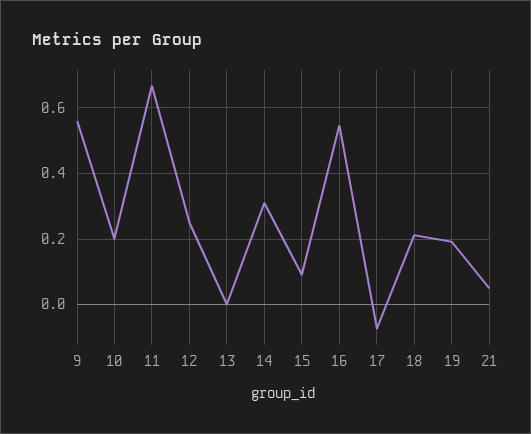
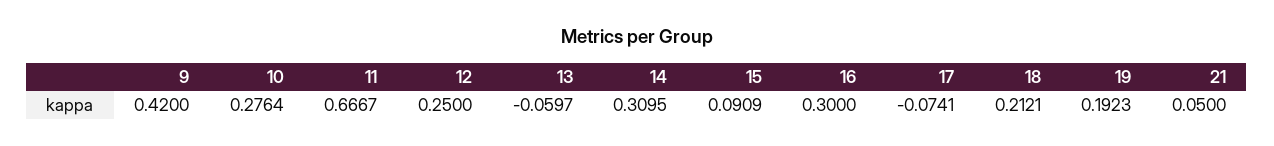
9: 0.56 -> 0.42
10: 0.2 -> 0.2764
13: 0 -> -0.0597
16: 0.54 -> 0.3

